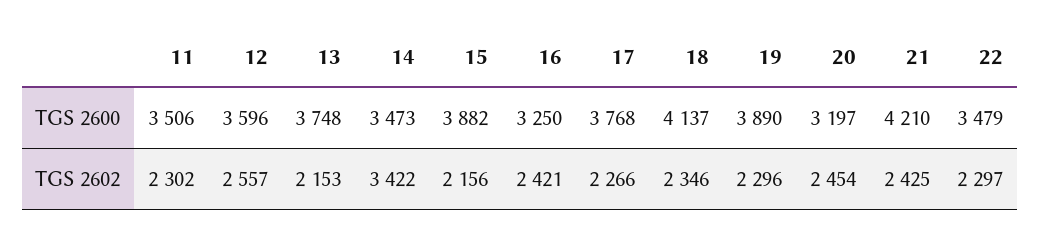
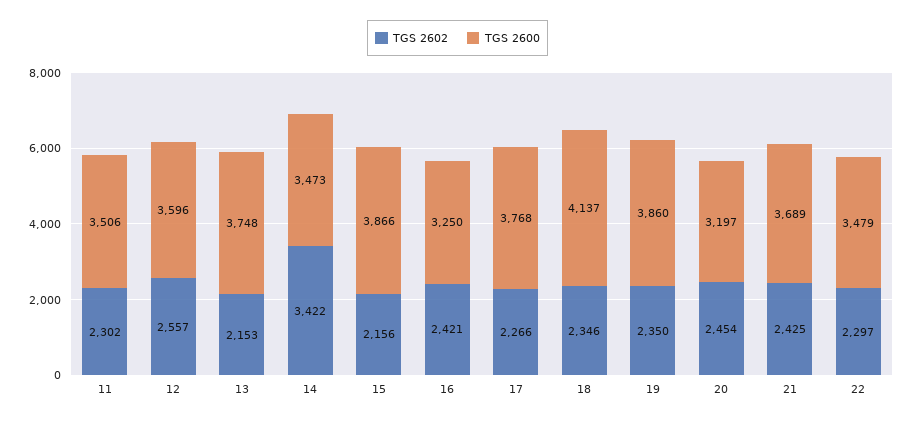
TGS 2600, 15: 3882 -> 3866
TGS 2600, 19: 3890 -> 3860
TGS 2600, 21: 4210 -> 3689
TGS 2602, 19: 2296 -> 2350

